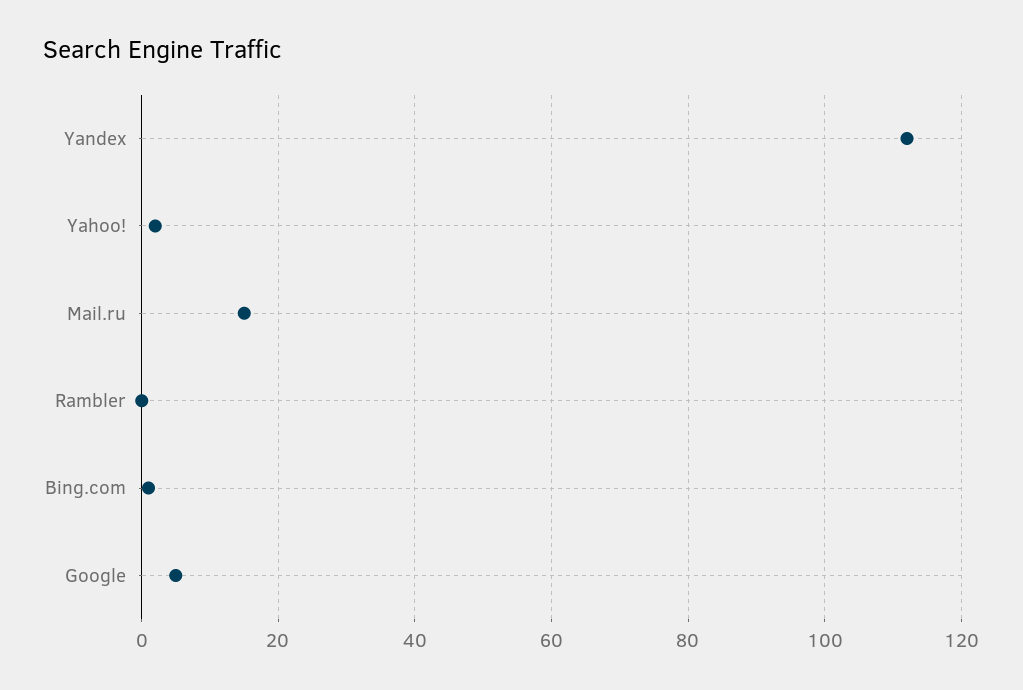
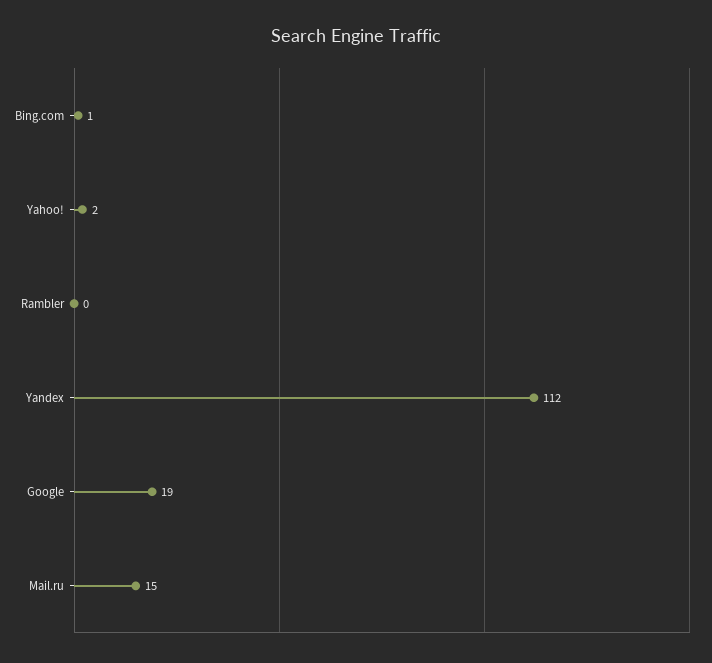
Google: 5 -> 19

